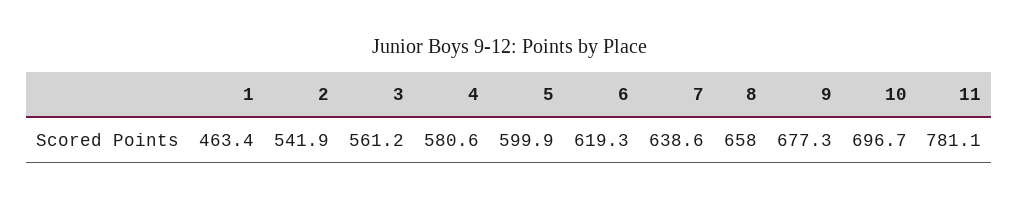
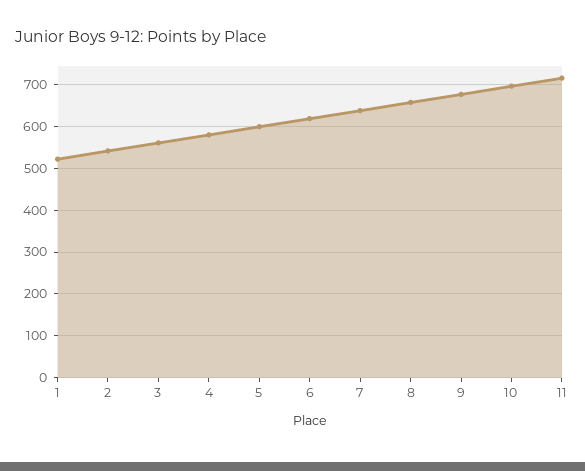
1: 463.4 -> 520
11: 781.1 -> 720

